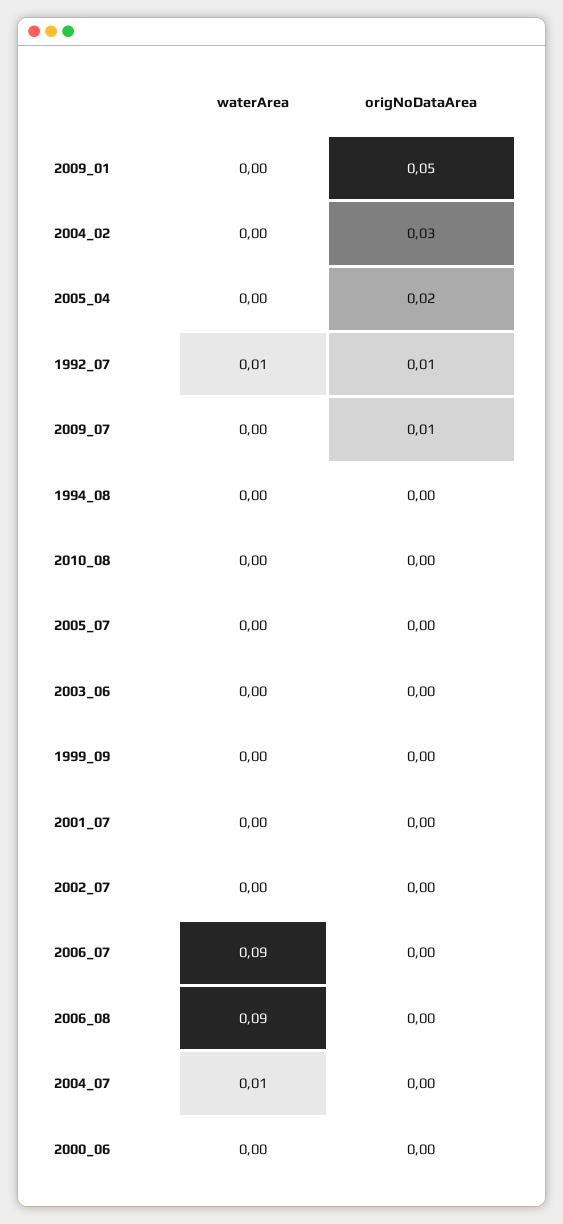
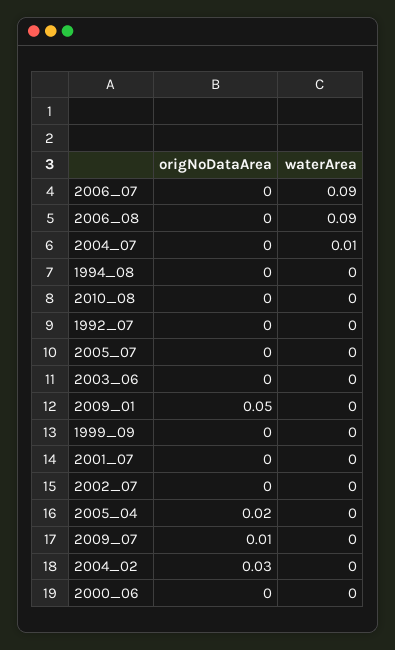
waterArea, 1992_07: 0.01 -> 0
origNoDataArea, 1992_07: 0.01 -> 0

